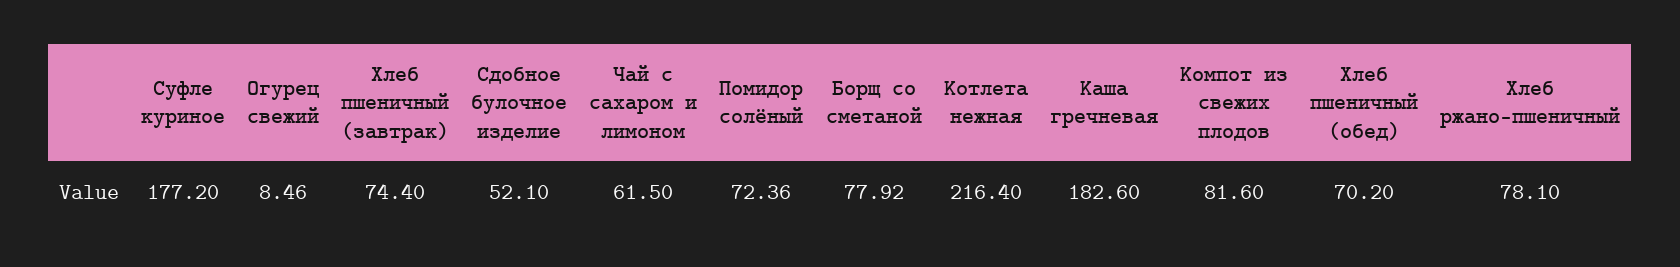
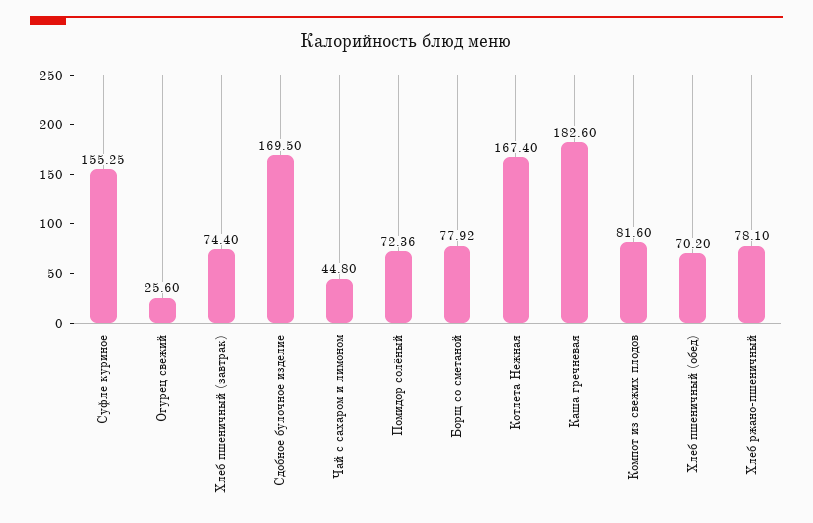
Суфле куриное: 177.2 -> 155.25
Огурец свежий: 8.46 -> 25.6
Сдобное булочное изделие: 52.1 -> 169.5
Чай с сахаром и лимоном: 61.5 -> 44.8
Котлета нежная: 216.4 -> 167.4

